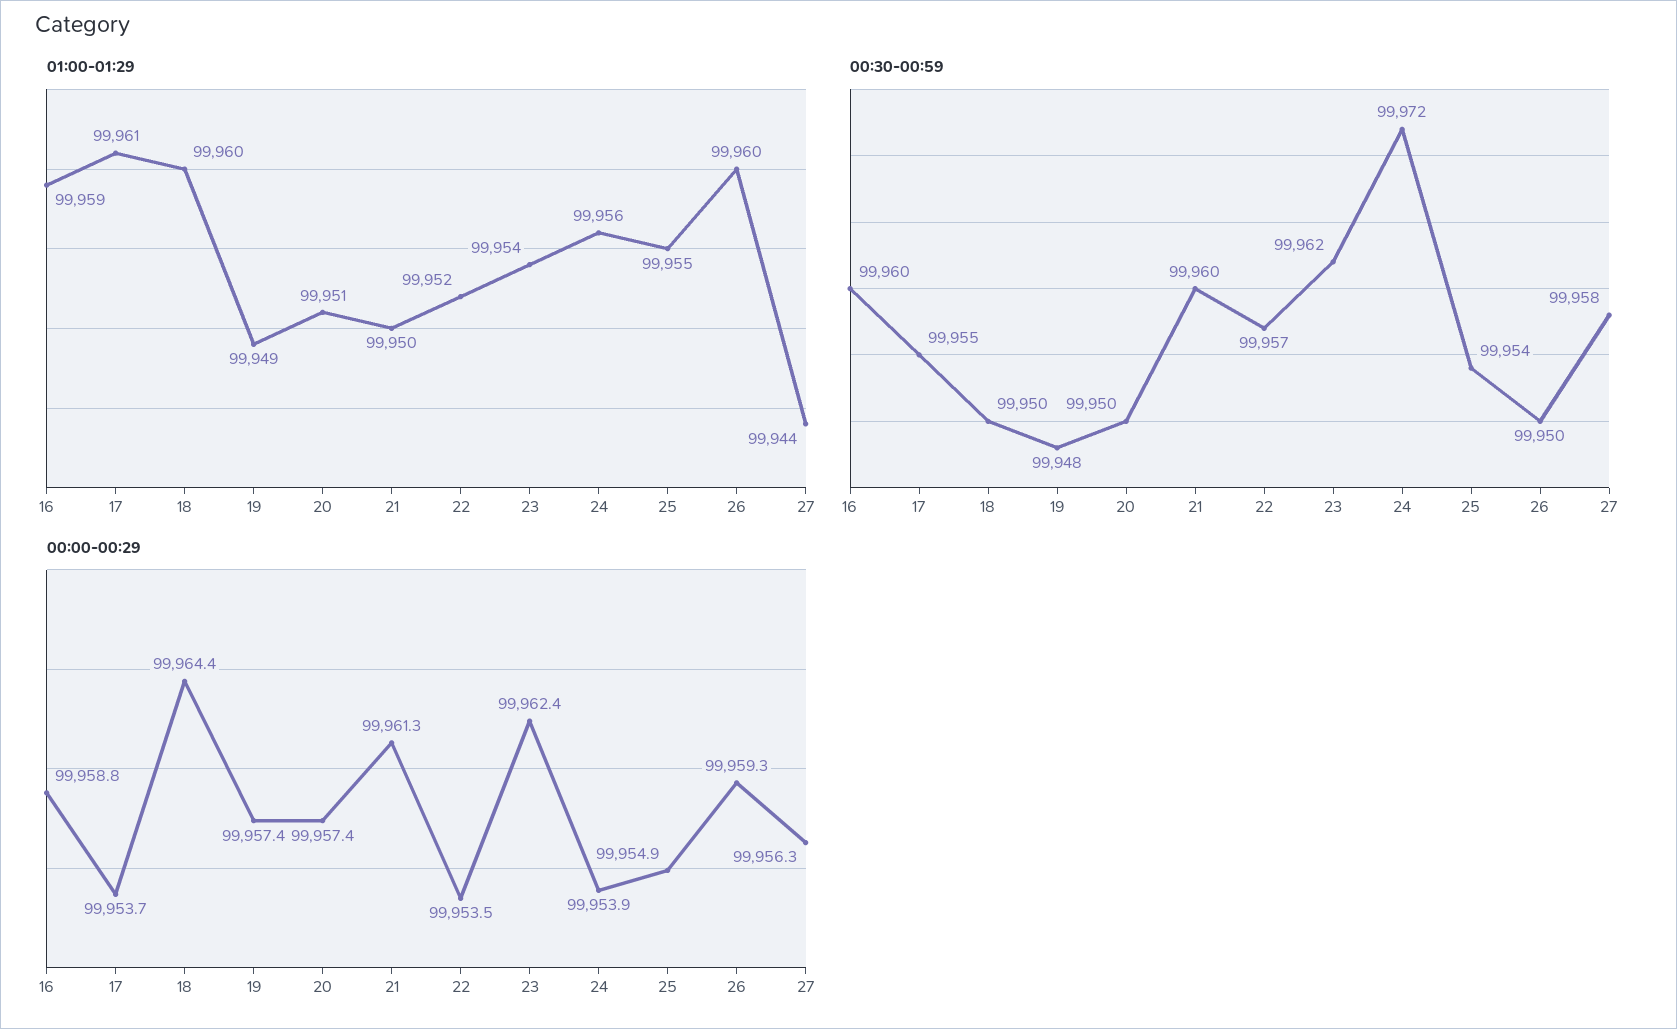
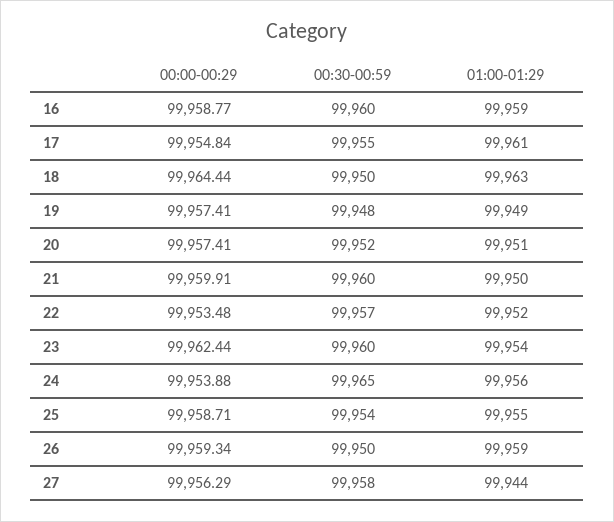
01:00-01:29, 18: 99960 -> 99963
01:00-01:29, 26: 99960 -> 99959
00:30-00:59, 20: 99950 -> 99952
00:30-00:59, 23: 99962 -> 99960
00:30-00:59, 24: 99972 -> 99965
00:00-00:29, 17: 99953.7 -> 99954.84
00:00-00:29, 21: 99961.3 -> 99959.91
00:00-00:29, 25: 99954.9 -> 99958.71

